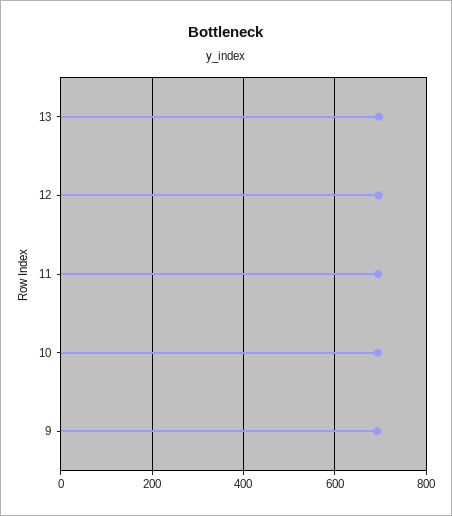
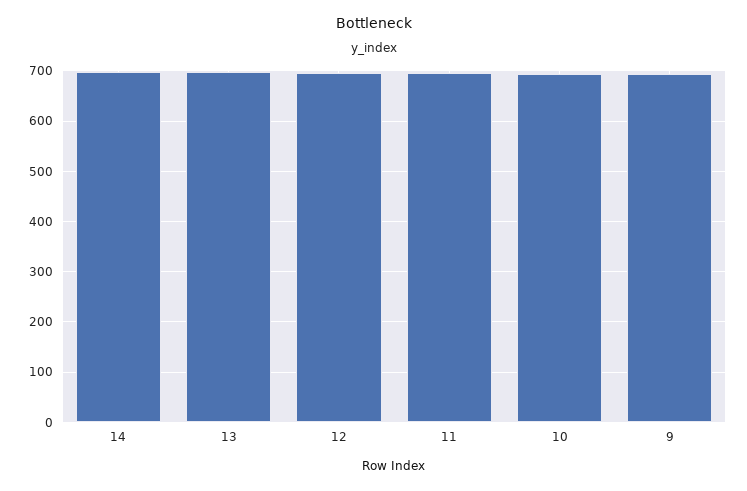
14: none -> 700

